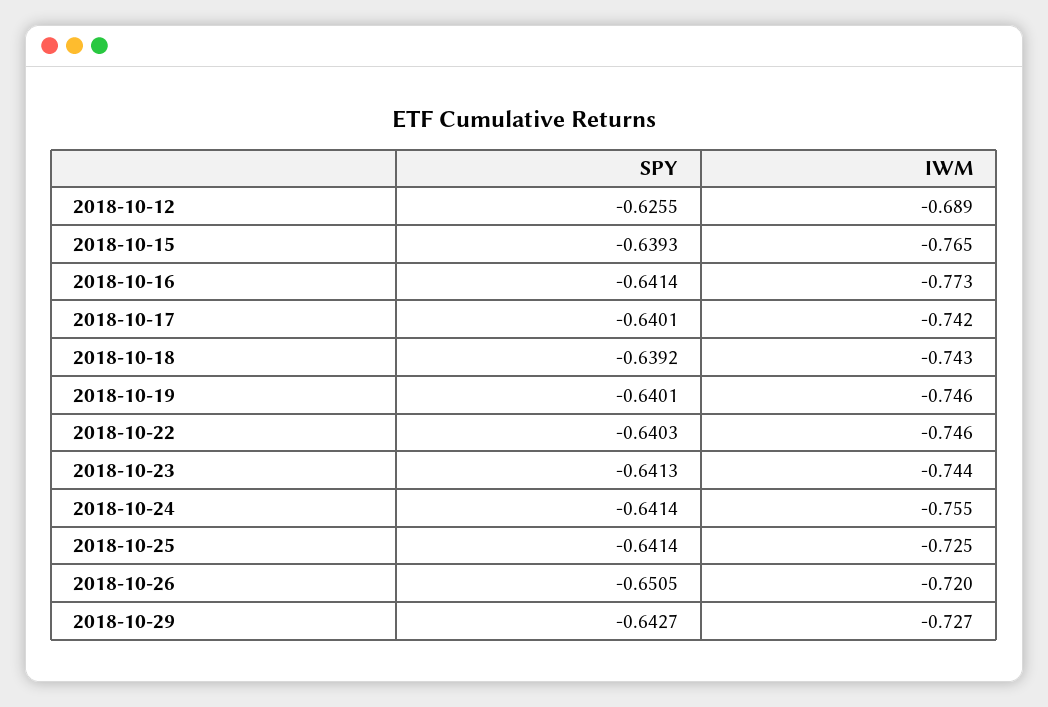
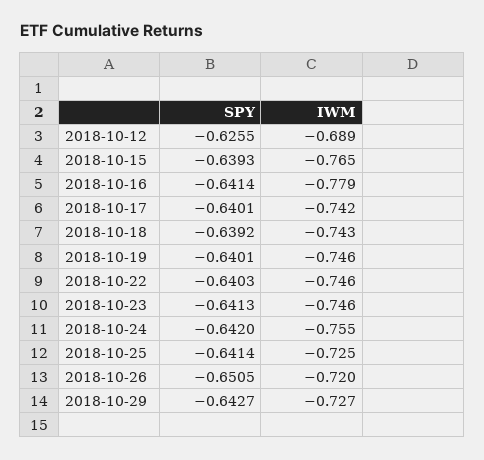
IWM, 2018-10-16: -0.773 -> -0.779
IWM, 2018-10-23: -0.744 -> -0.746
SPY, 2018-10-24: -0.6414 -> -0.642

